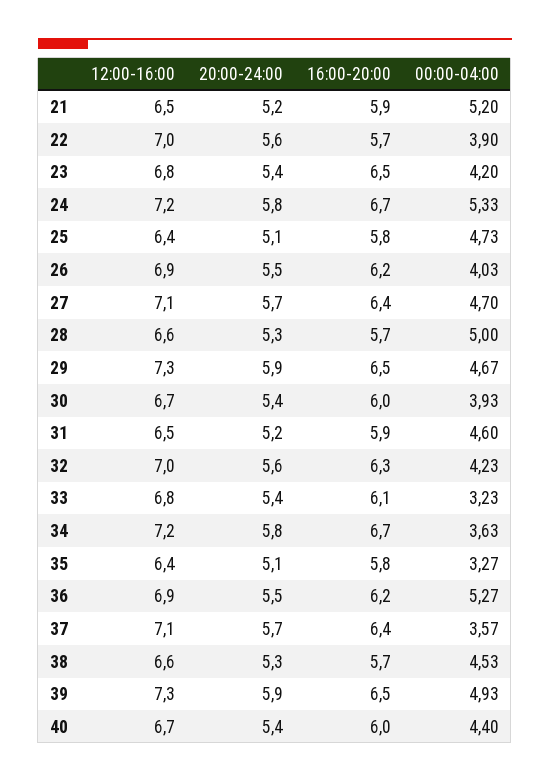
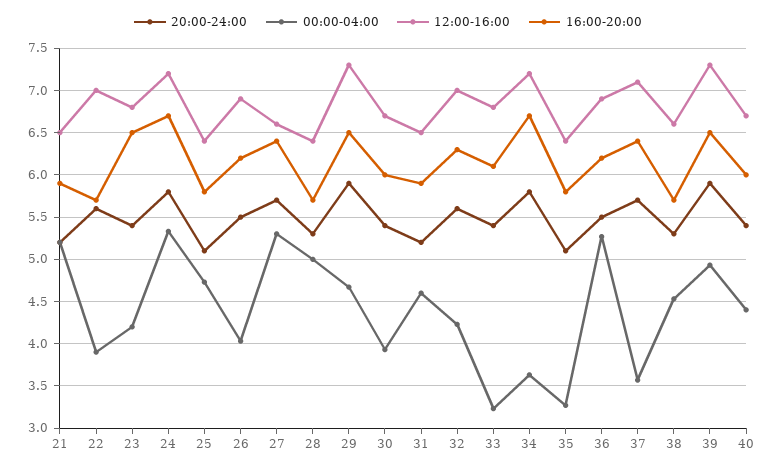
12:00-16:00, 27: 7.1 -> 6.6
00:00-04:00, 27: 4.7 -> 5.3
12:00-16:00, 28: 6.6 -> 6.4

